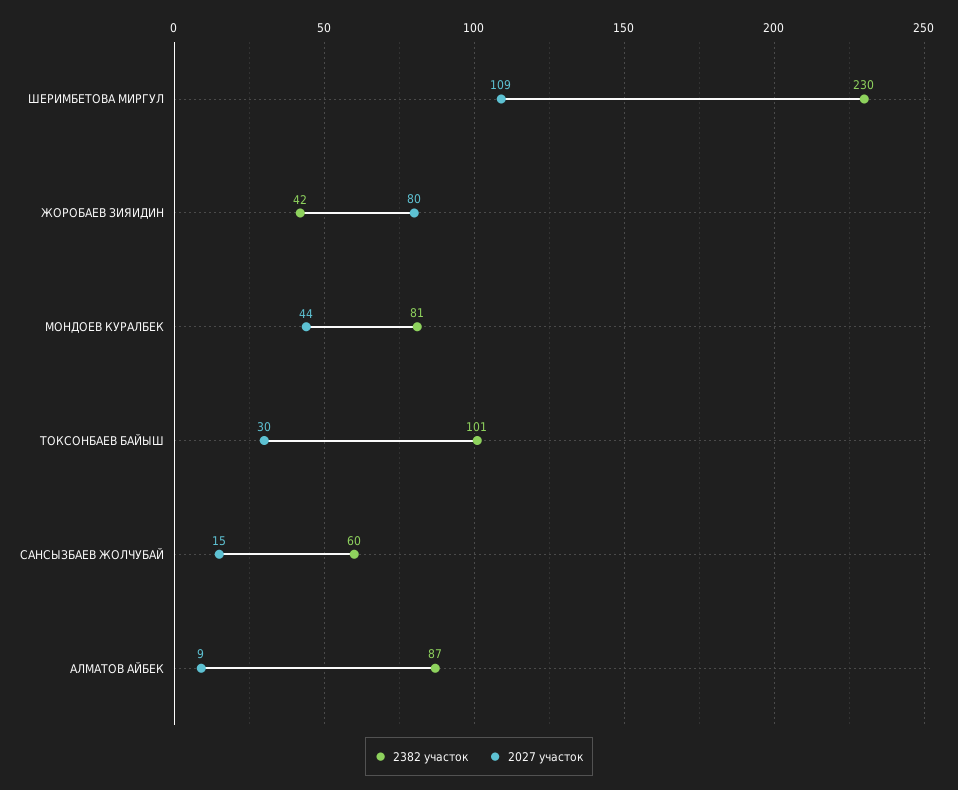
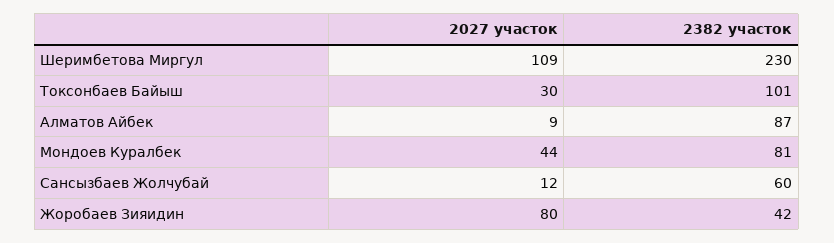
2027 участок, САНСЫЗБАЕВ ЖОЛЧУБАЙ: 15 -> 12

